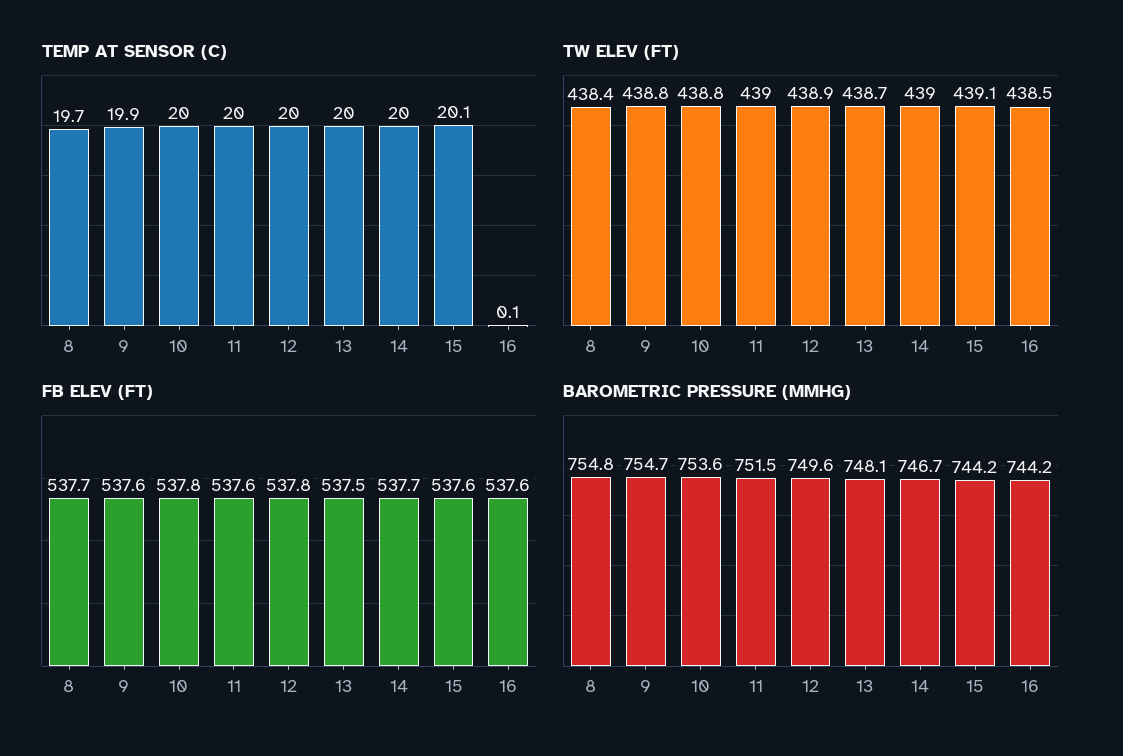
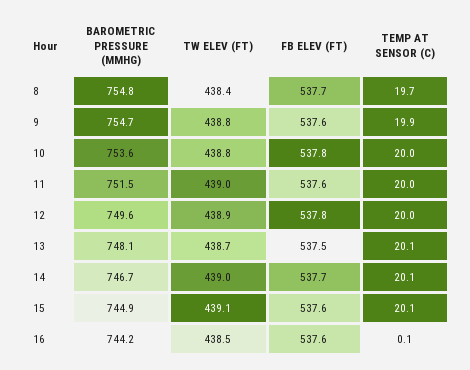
TEMP AT SENSOR (C), 13: 20 -> 20.1
TEMP AT SENSOR (C), 14: 20 -> 20.1
BAROMETRIC PRESSURE (MMHG), 15: 744.2 -> 744.9

